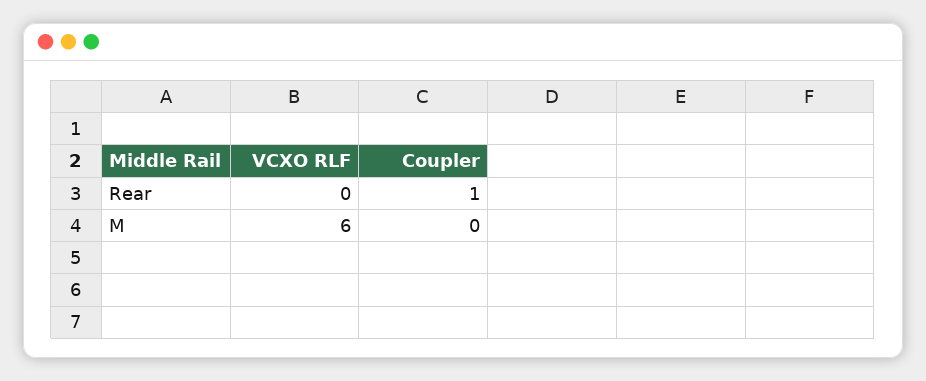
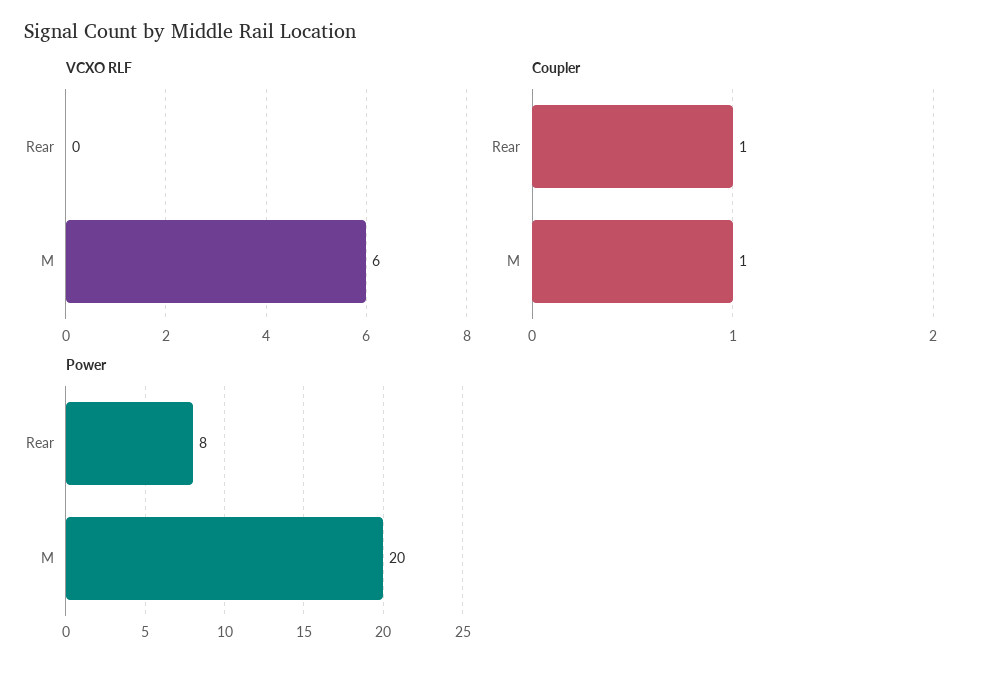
Coupler, M: 0 -> 1
Power, Rear: none -> 8
Power, M: none -> 20

